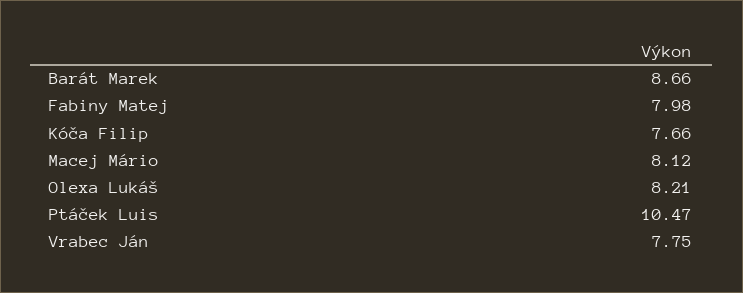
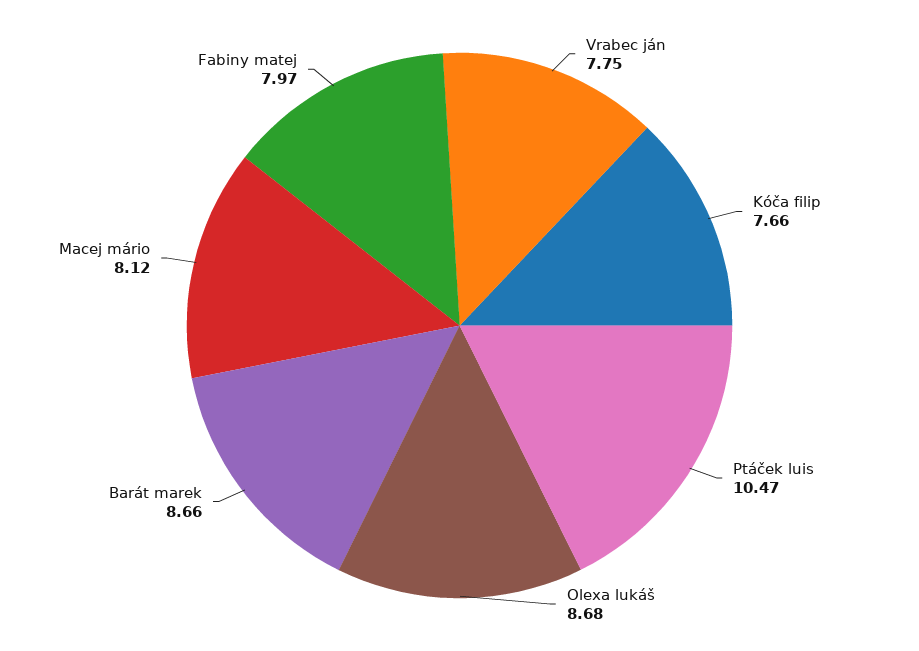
Fabiny Matej: 7.98 -> 7.97
Olexa Lukáš: 8.21 -> 8.68

